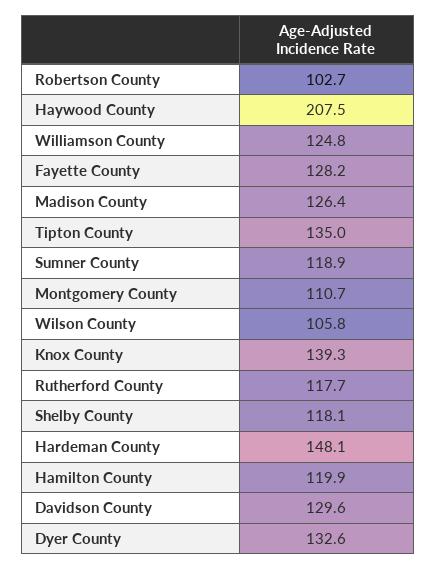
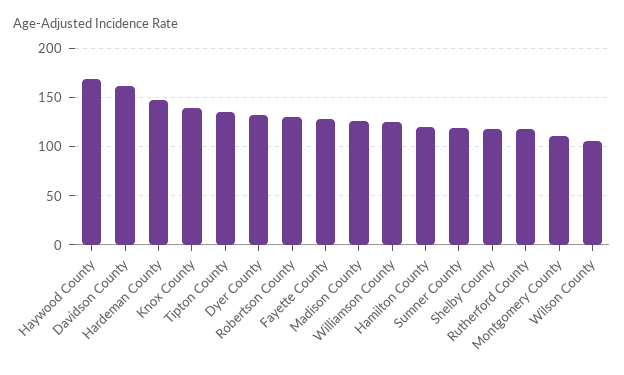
Robertson County: 102.7 -> 130
Haywood County: 207.5 -> 170
Davidson County: 129.6 -> 160

